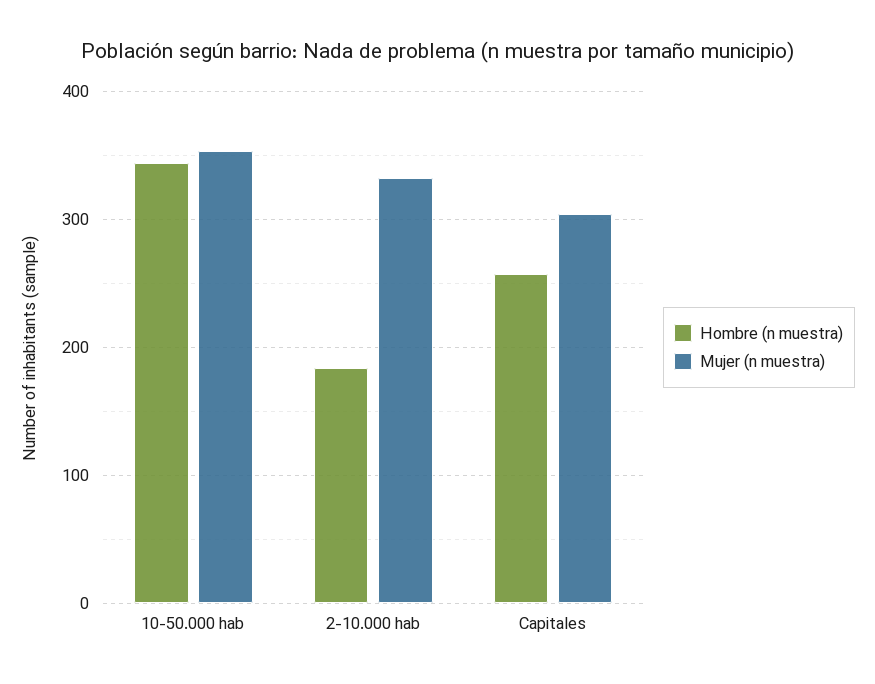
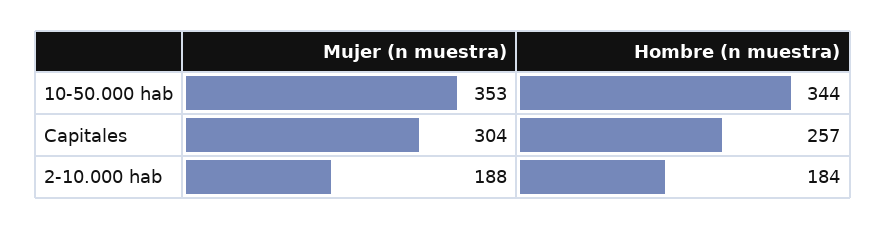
Mujer (n muestra), 2-10.000 hab: 330 -> 188

